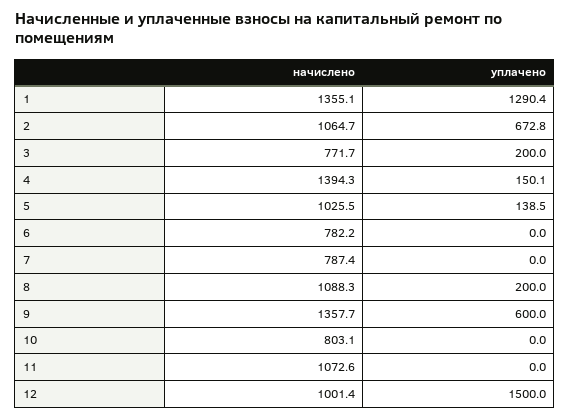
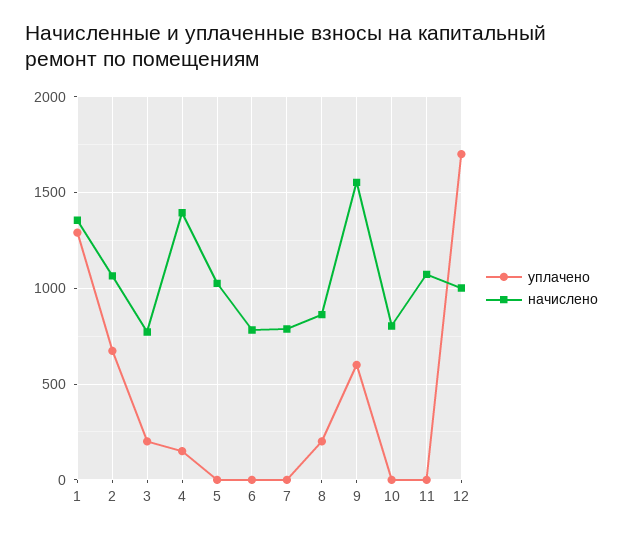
уплачено, 5: 138.5 -> 0
начислено, 8: 1088.3 -> 850
начислено, 9: 1357.7 -> 1550
уплачено, 12: 1500 -> 1700

